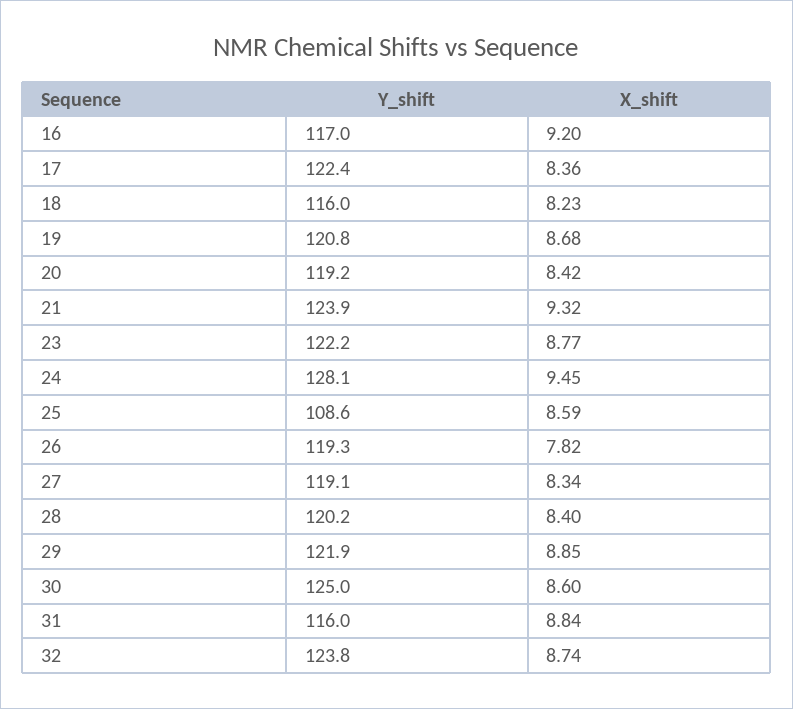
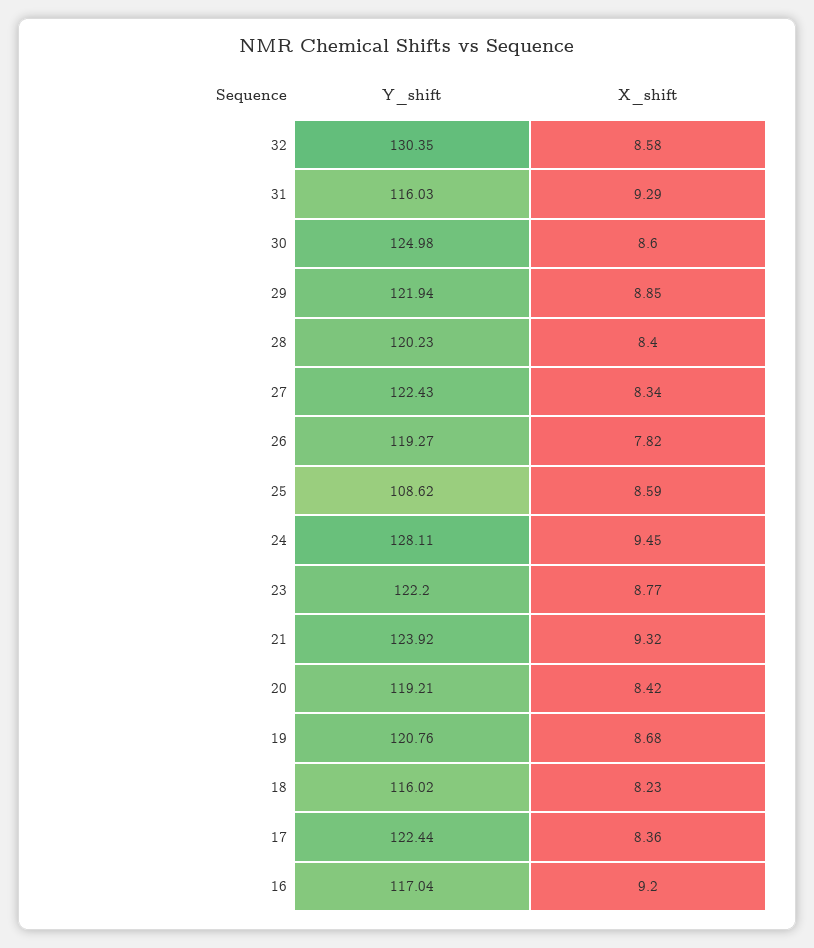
Y_shift, 27: 119.1 -> 122.43
X_shift, 31: 8.84 -> 9.29
Y_shift, 32: 123.8 -> 130.35
X_shift, 32: 8.74 -> 8.58

